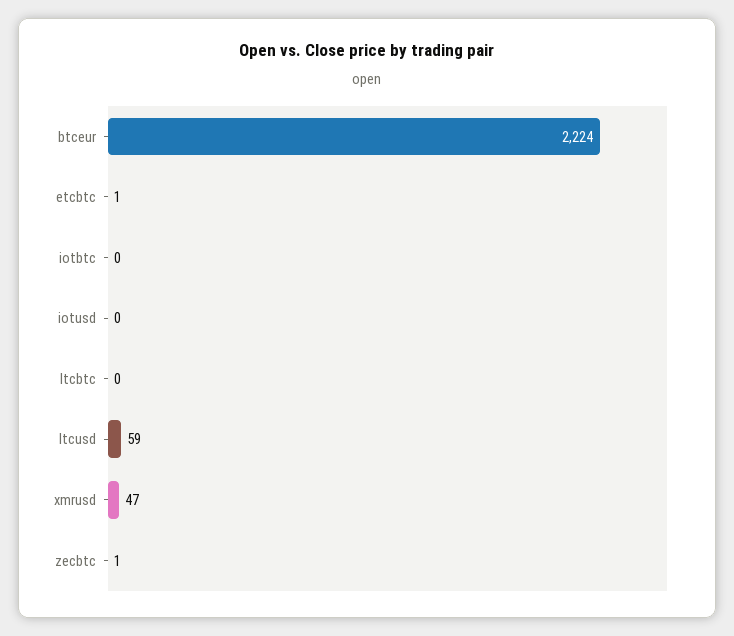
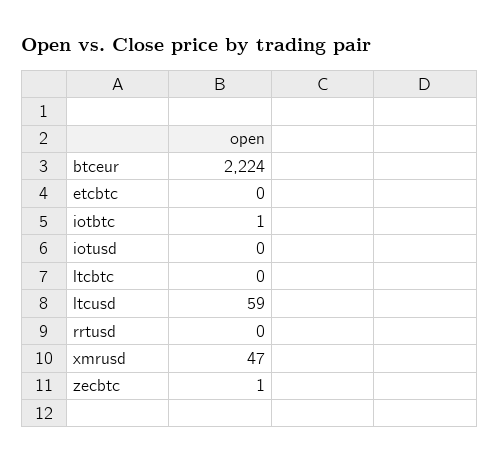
etcbtc: 1 -> 0
iotbtc: 0 -> 1
rrtusd: none -> 0

